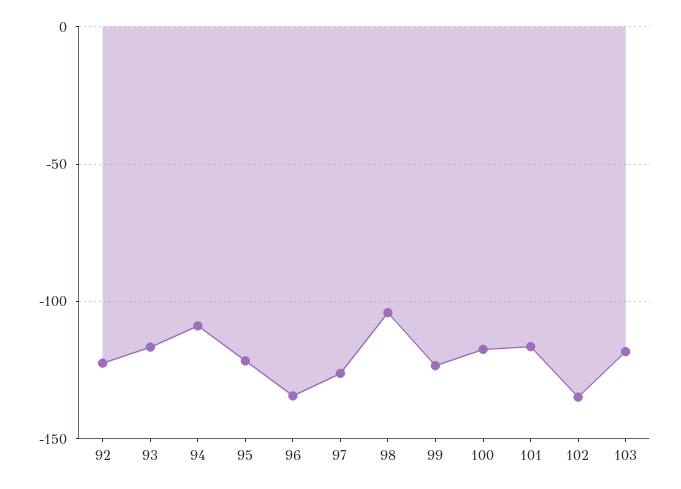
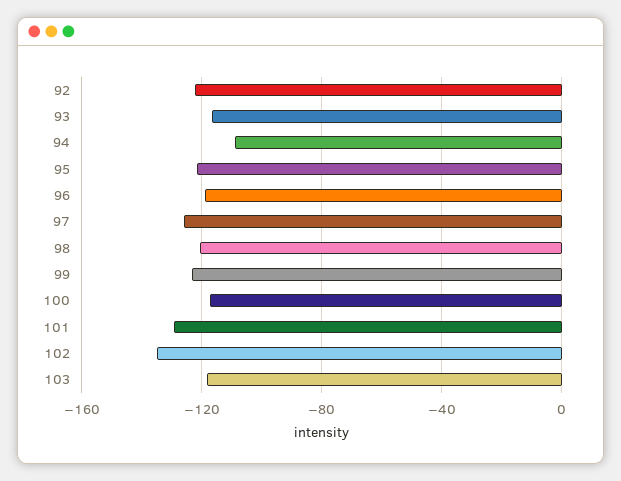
96: -135 -> -120
98: -105 -> -120
101: -115 -> -130

